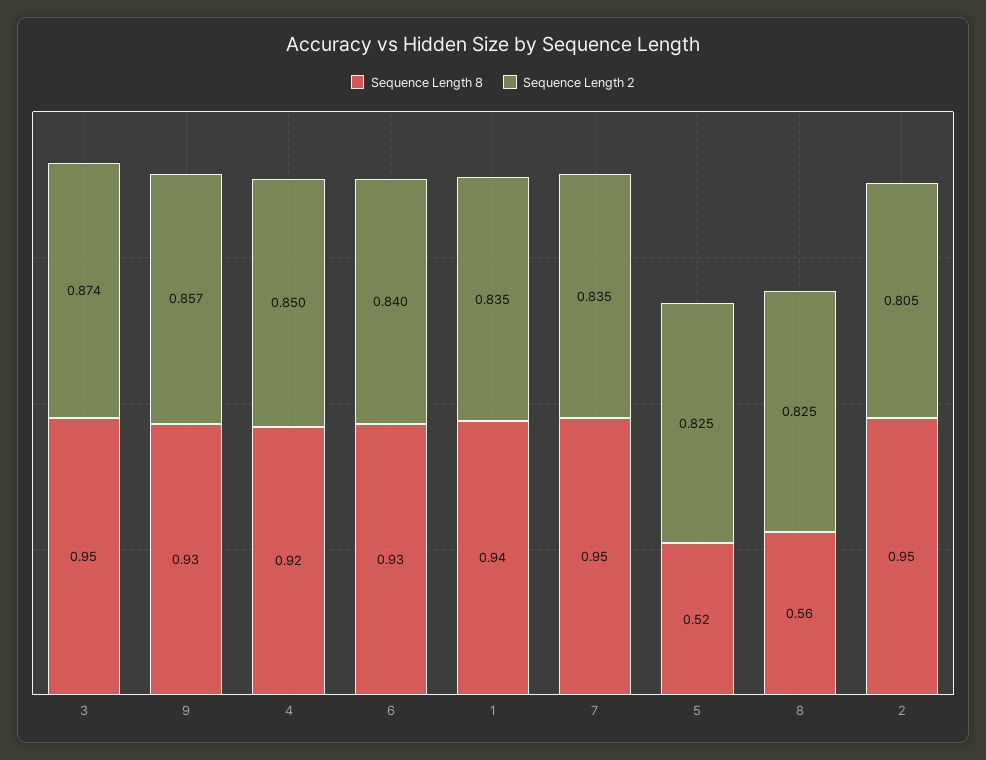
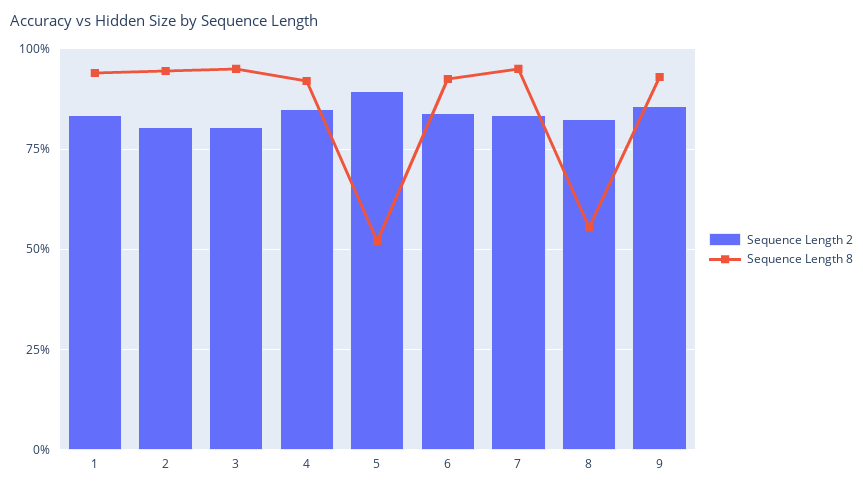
Sequence Length 2, 3: 0.874 -> 0.8
Sequence Length 2, 5: 0.825 -> 0.9

